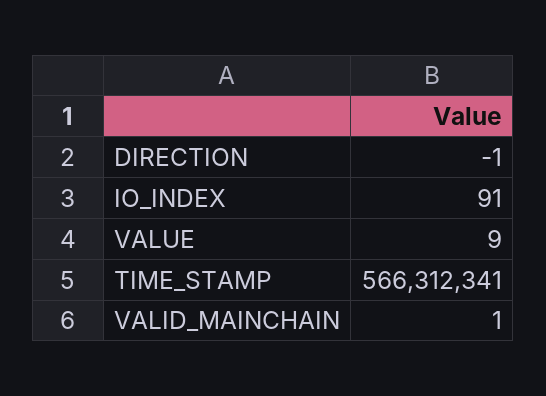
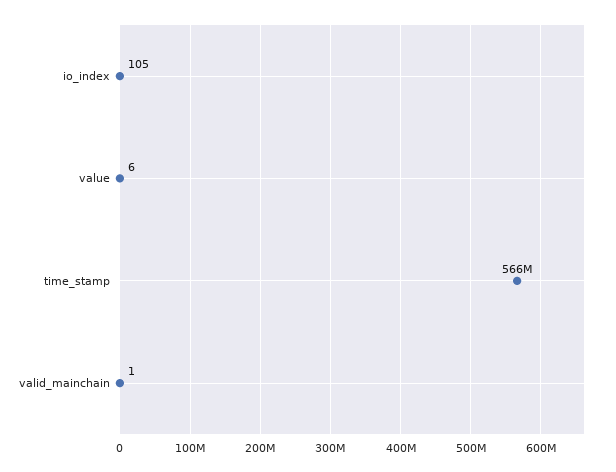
DIRECTION: -1 -> none
IO_INDEX: 91 -> 105
VALUE: 9 -> 6

